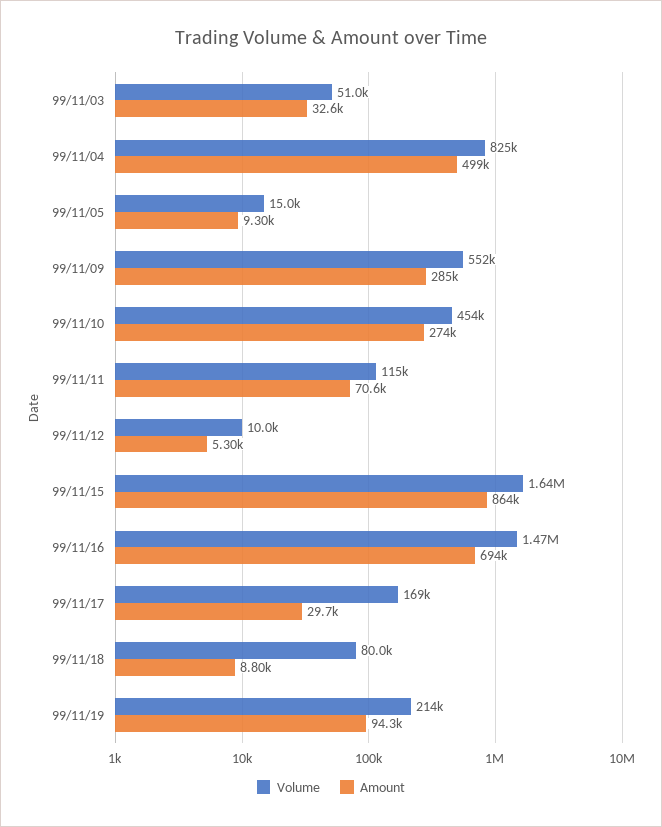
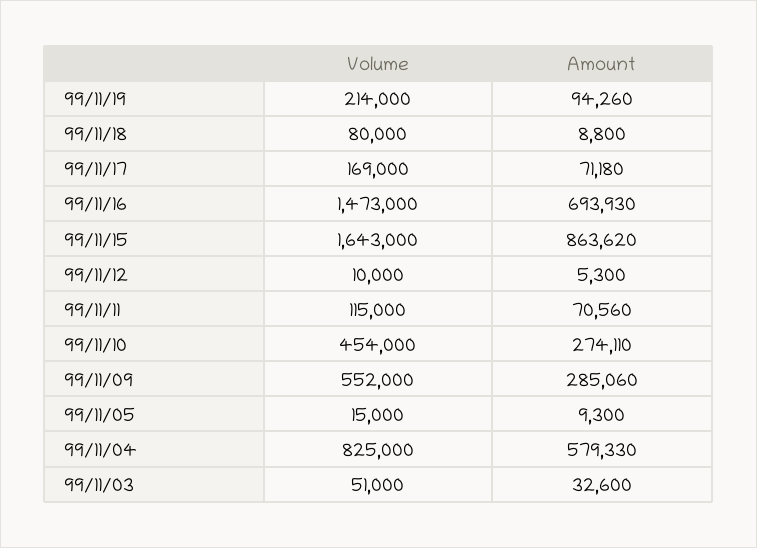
Amount, 99/11/04: 499000 -> 579330
Amount, 99/11/17: 29700 -> 71180

